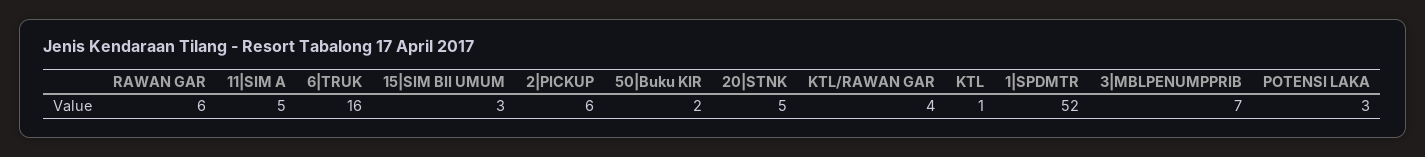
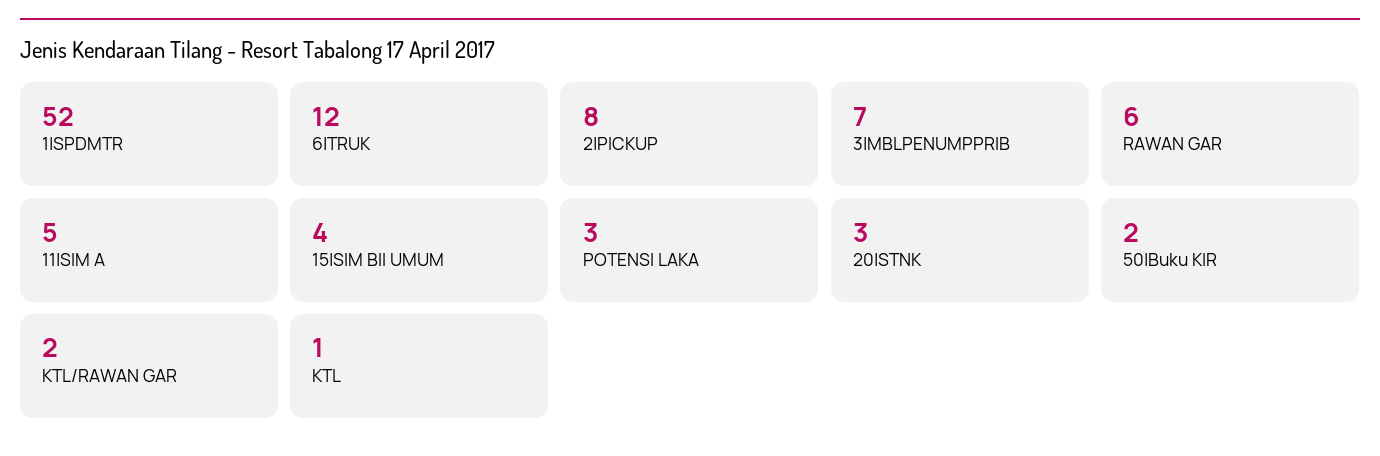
6|TRUK: 16 -> 12
15|SIM BII UMUM: 3 -> 4
2|PICKUP: 6 -> 8
20|STNK: 5 -> 3
KTL/RAWAN GAR: 4 -> 2

